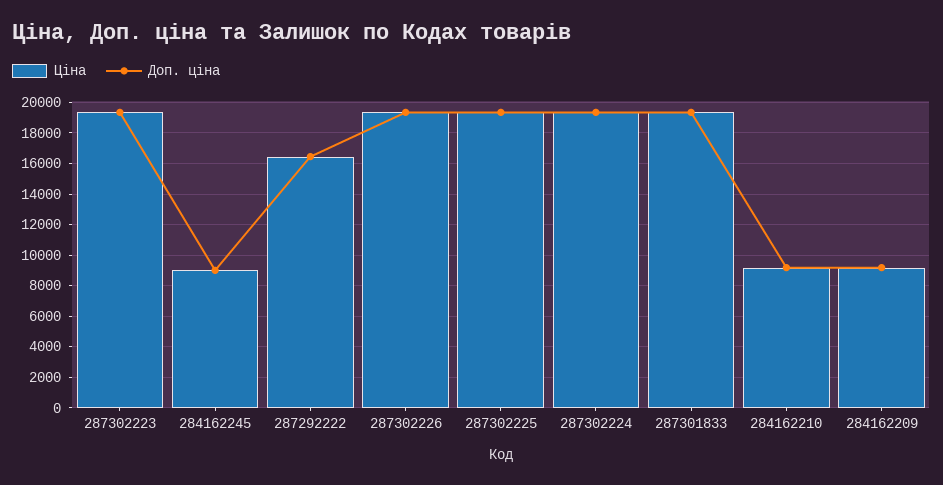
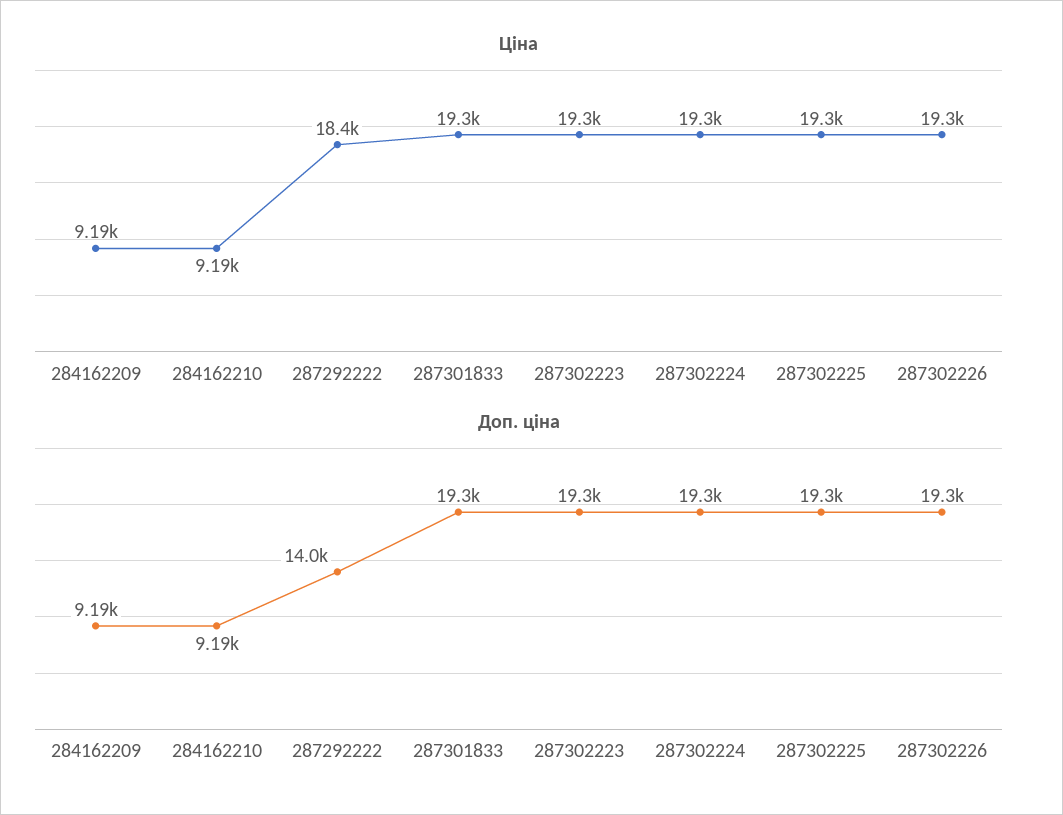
Ціна, 284162245: 9000 -> none
Доп. ціна, 284162245: 9000 -> none
Ціна, 287292222: 16500 -> 18400
Доп. ціна, 287292222: 16500 -> 14000

